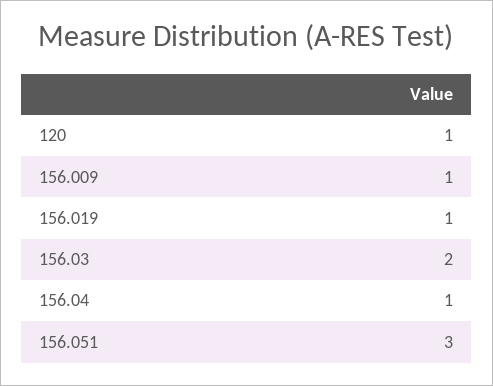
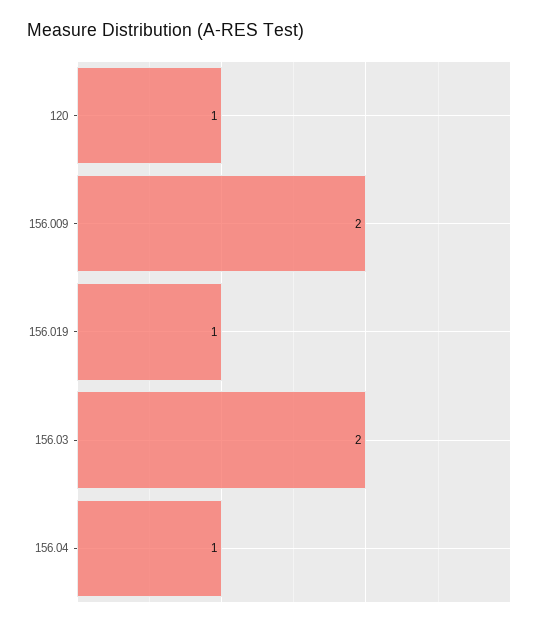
156.009: 1 -> 2
156.051: 3 -> none

